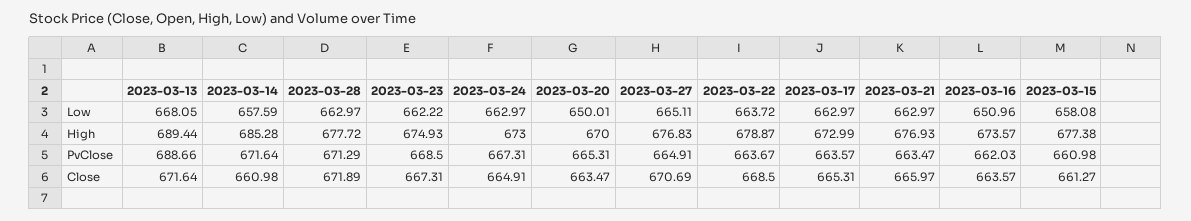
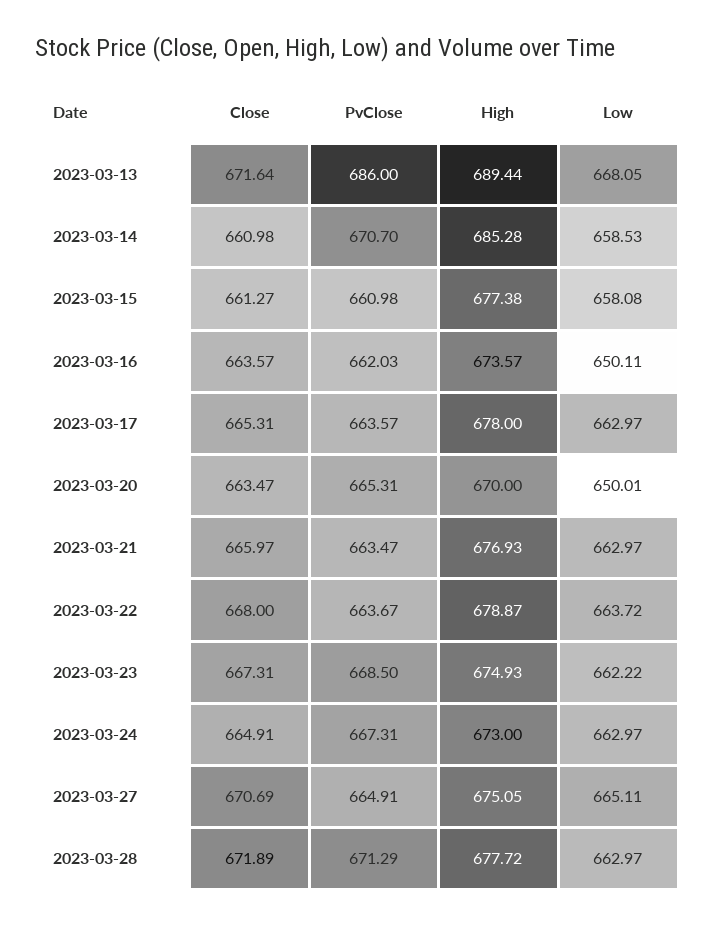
2023-03-14, Low: 657.59 -> 658.53
2023-03-16, Low: 650.96 -> 650.11
2023-03-27, High: 676.83 -> 675.05
2023-03-17, High: 672.99 -> 678
2023-03-13, PvClose: 688.66 -> 686
2023-03-14, PvClose: 671.64 -> 670.7
2023-03-22, Close: 668.5 -> 668

